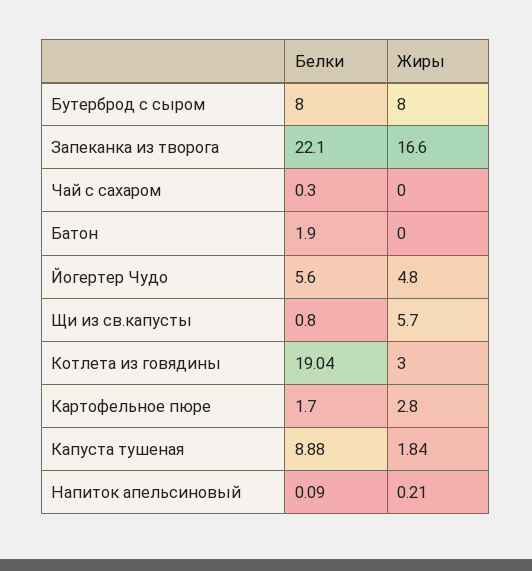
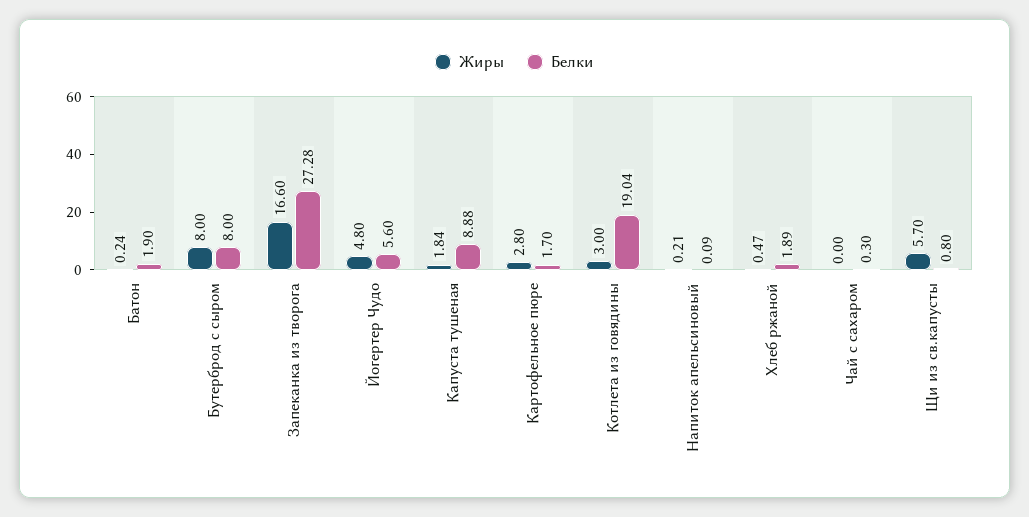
Белки, Запеканка из творога: 22.1 -> 27.28
Жиры, Батон: 0 -> 0.24
Жиры, Хлеб ржаной: none -> 0.47
Белки, Хлеб ржаной: none -> 1.89

